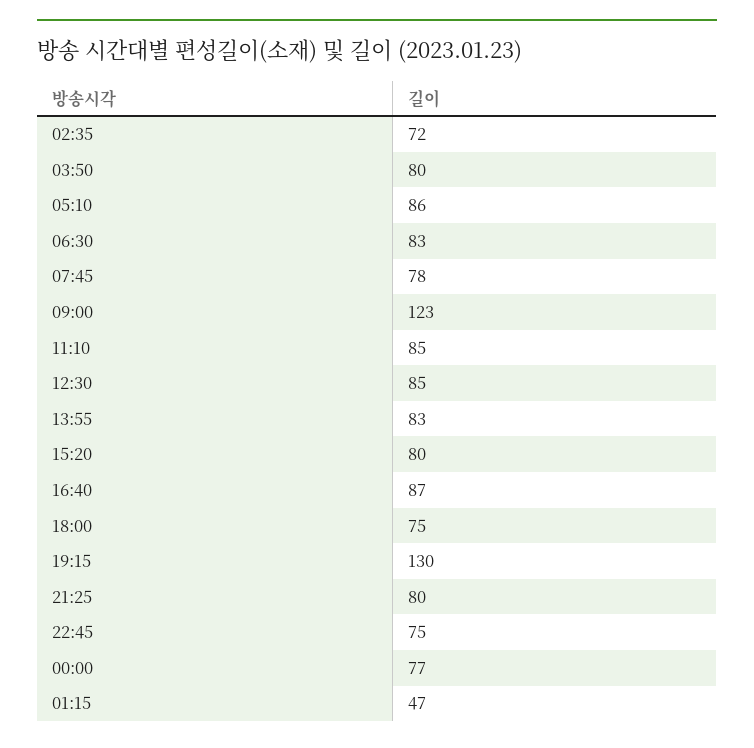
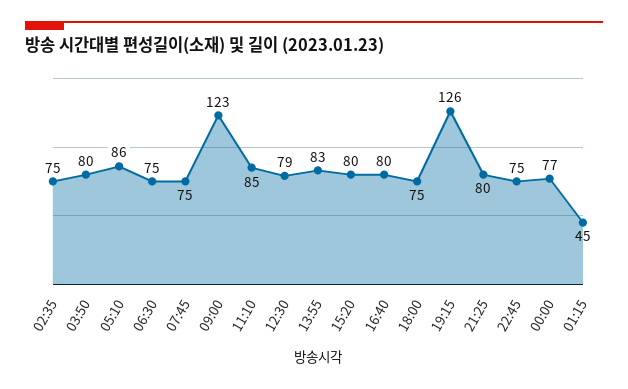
02:35: 72 -> 75
06:30: 83 -> 75
07:45: 78 -> 75
12:30: 85 -> 79
16:40: 87 -> 80
19:15: 130 -> 126
01:15: 47 -> 45

